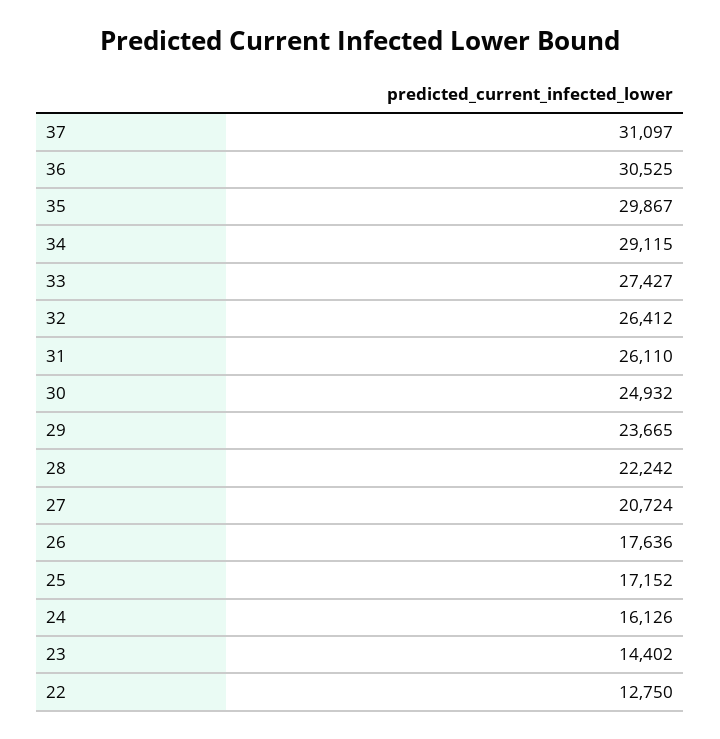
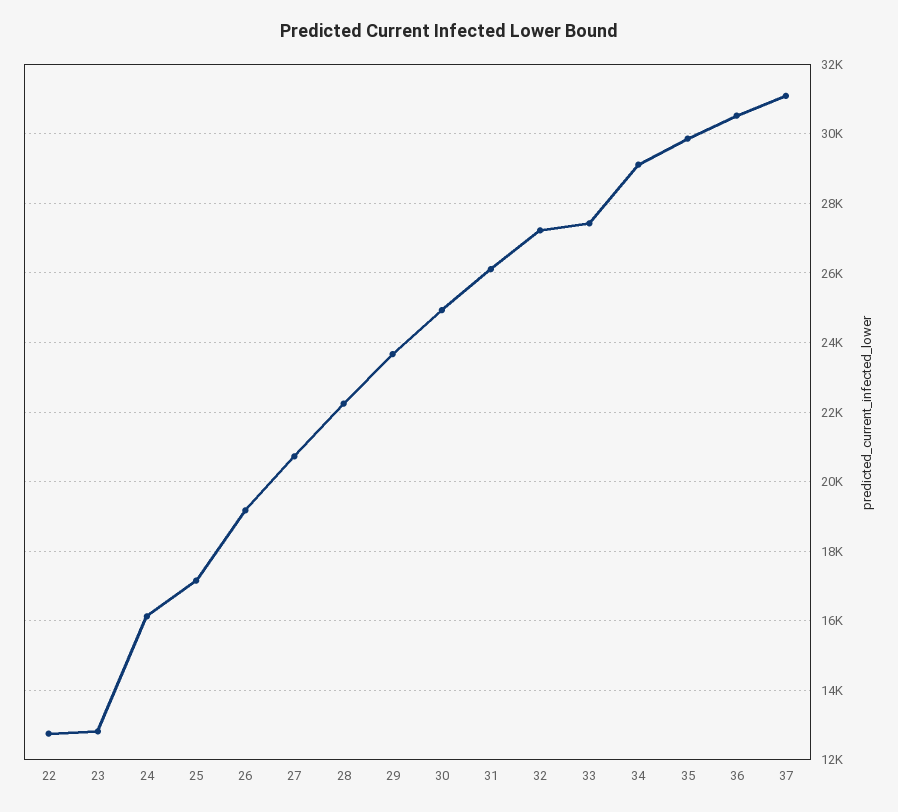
32: 26412 -> 27200
26: 17636 -> 19200
23: 14402 -> 12800

